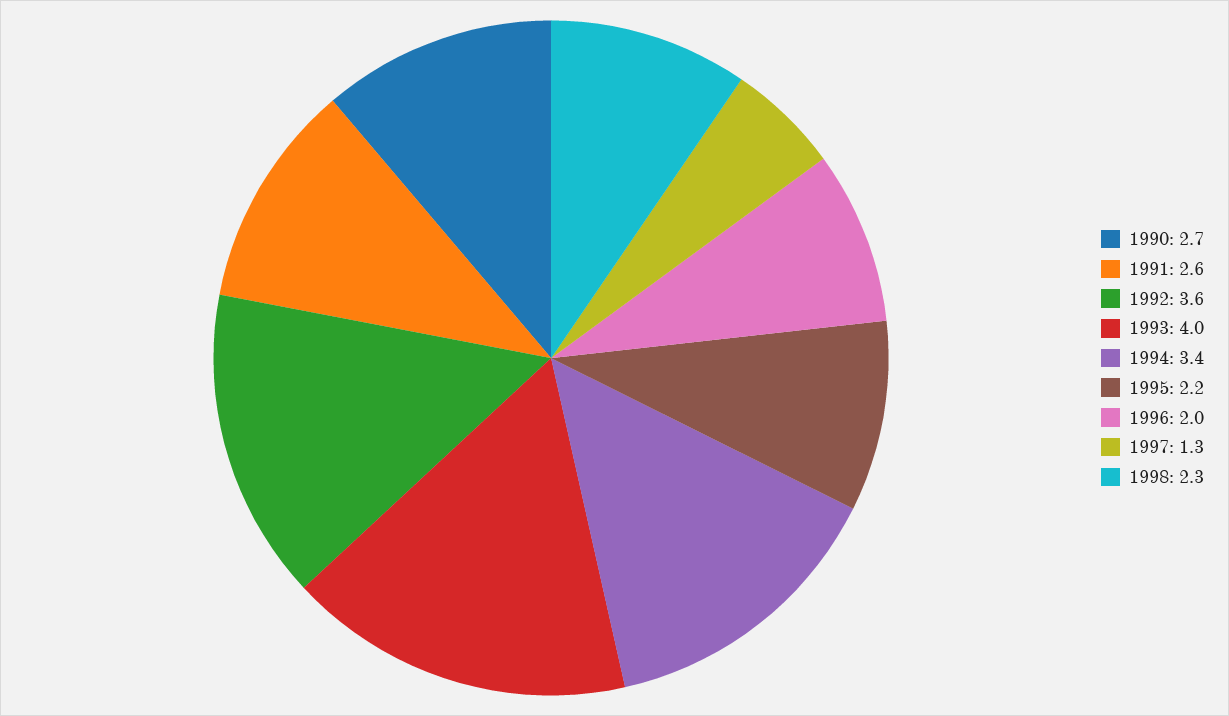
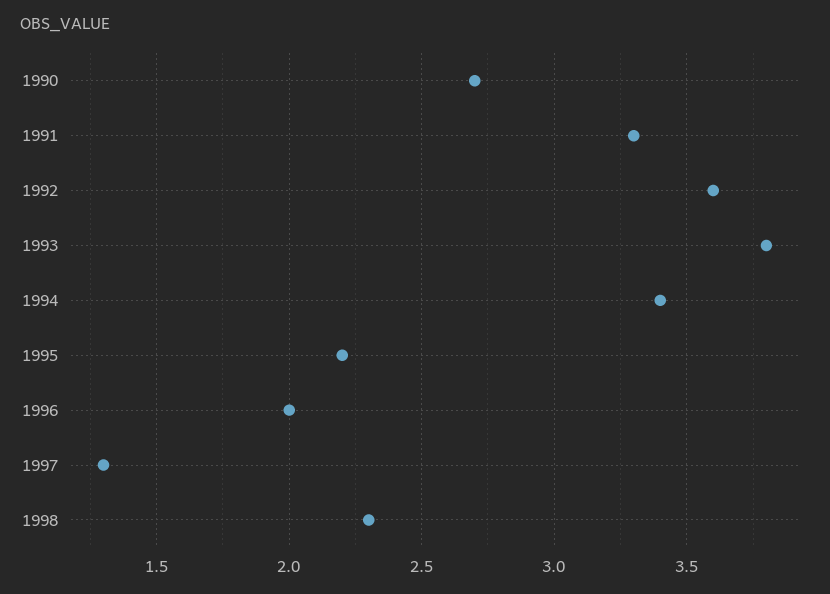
1991: 2.6 -> 3.3
1993: 4 -> 3.8

